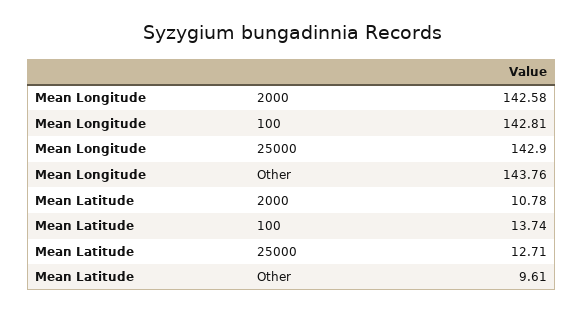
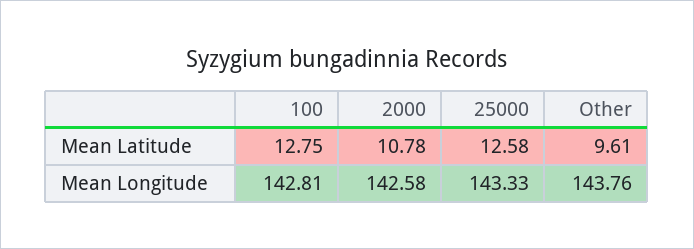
Mean Longitude, 25000: 142.9 -> 143.33
Mean Latitude, 100: 13.74 -> 12.75
Mean Latitude, 25000: 12.71 -> 12.58

